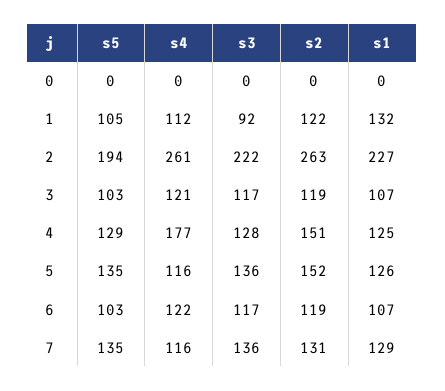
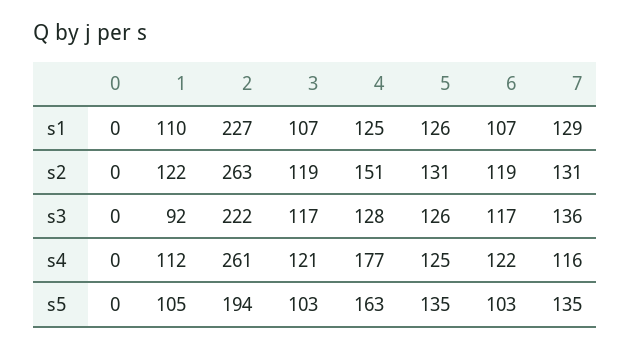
s1, 1: 132 -> 110
s5, 4: 129 -> 163
s4, 5: 116 -> 125
s3, 5: 136 -> 126
s2, 5: 152 -> 131

